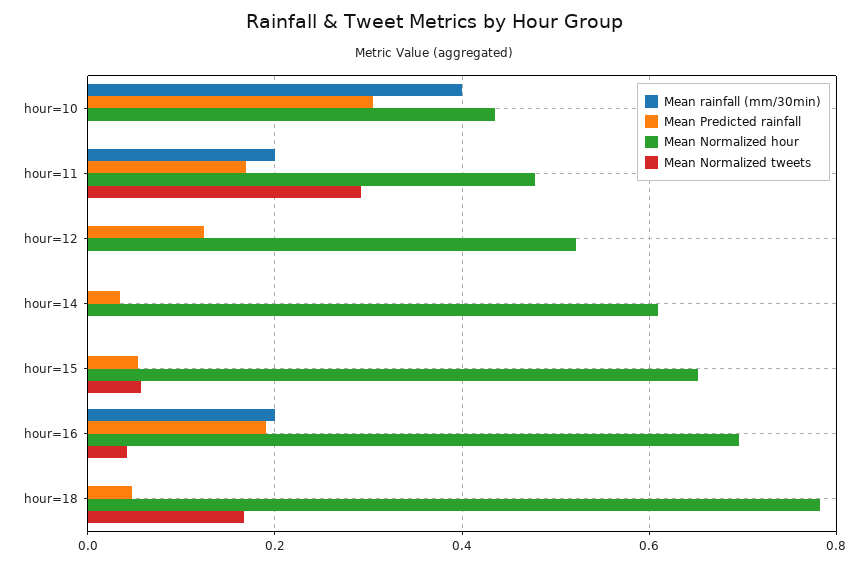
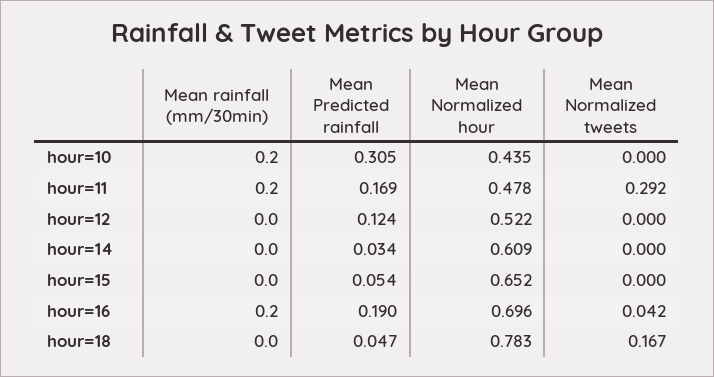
Mean rainfall (mm/30min), hour=10: 0.4 -> 0.2
Mean Normalized tweets, hour=15: 0.06 -> 0

